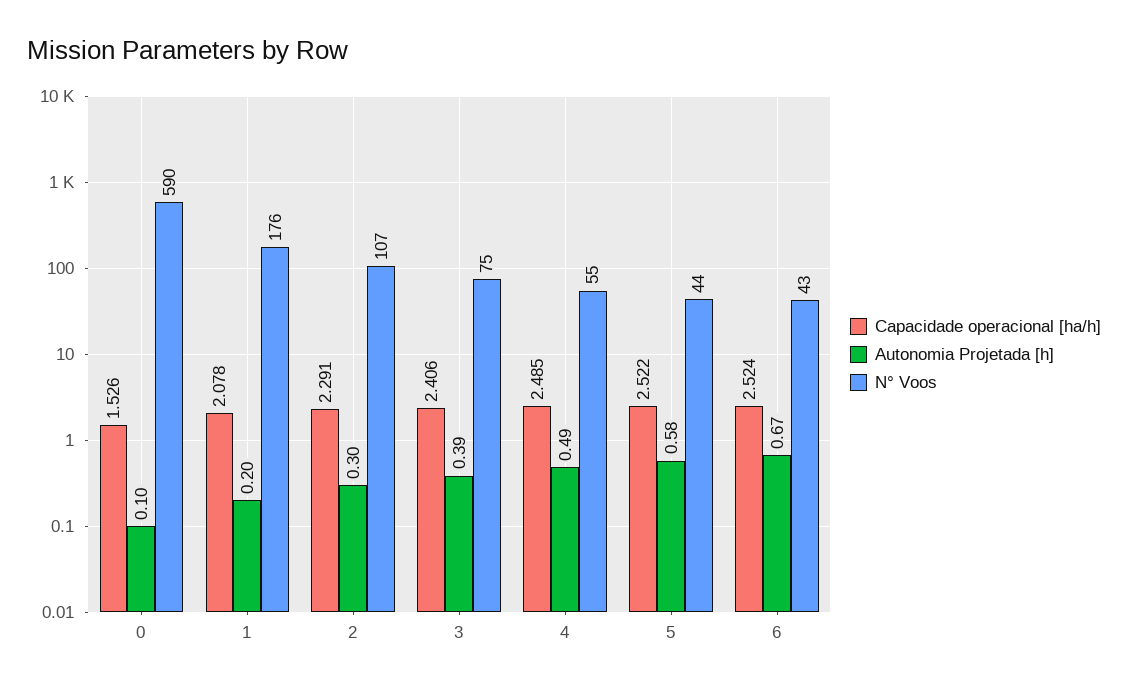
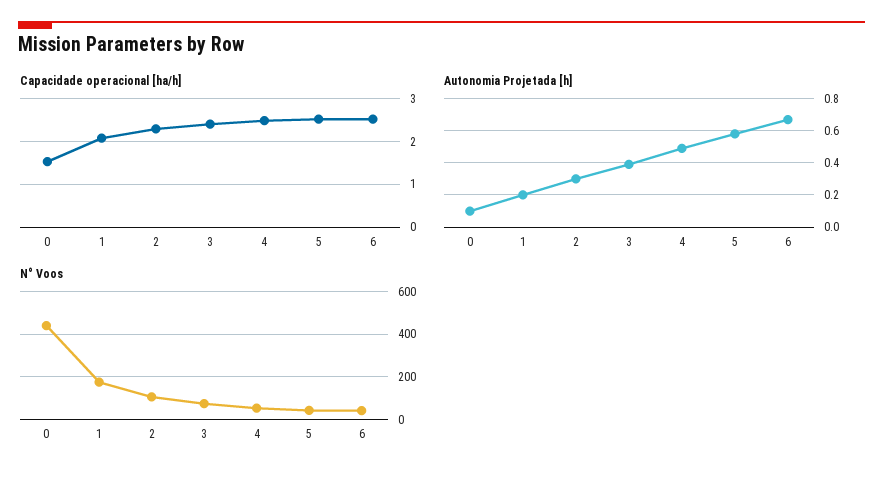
N° Voos, 0: 590 -> 450

